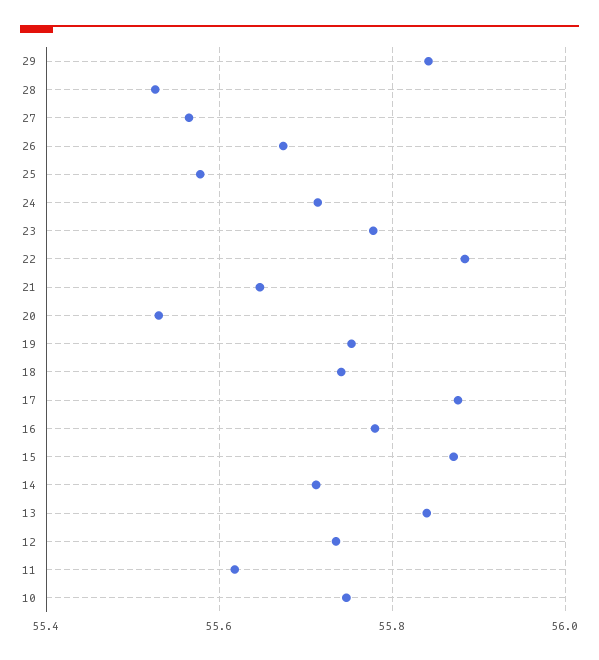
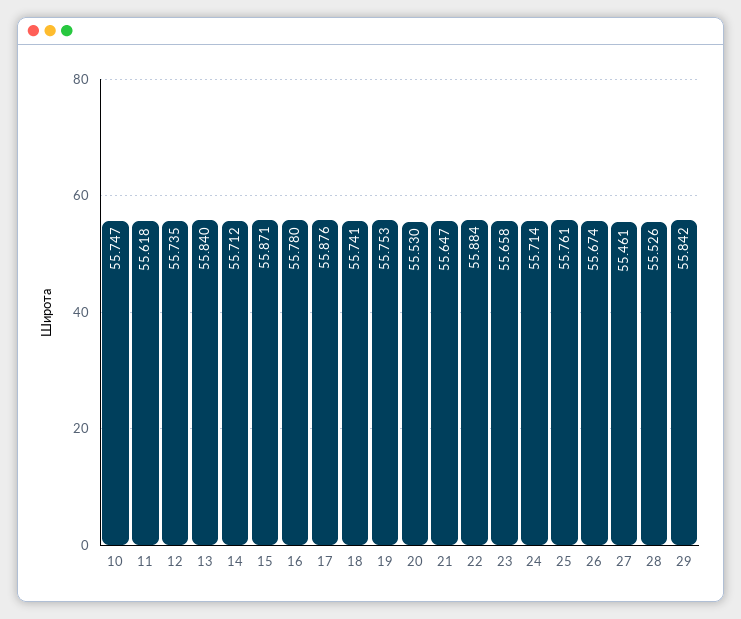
27: 55.56 -> 55.461
25: 55.58 -> 55.761
23: 55.78 -> 55.658

